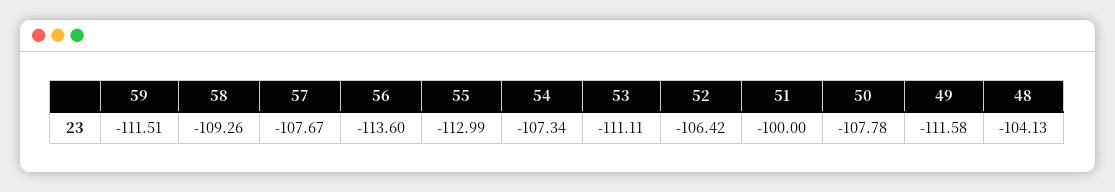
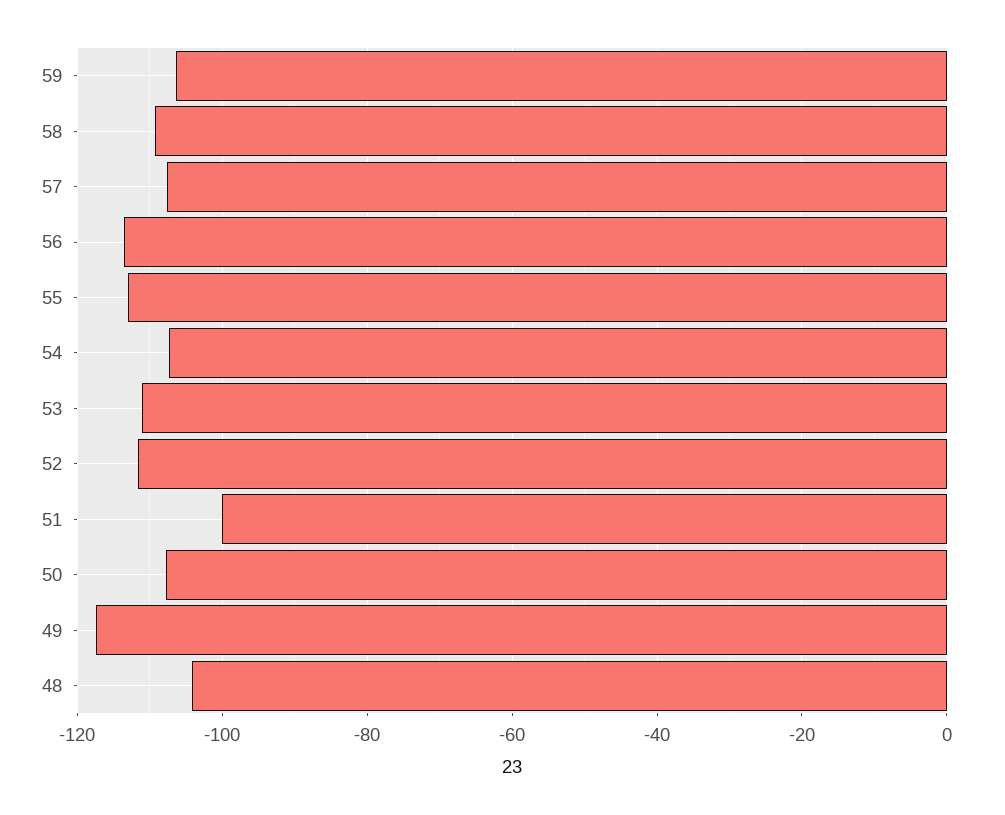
59: -111.51 -> -106
52: -106.42 -> -112
49: -111.58 -> -118

